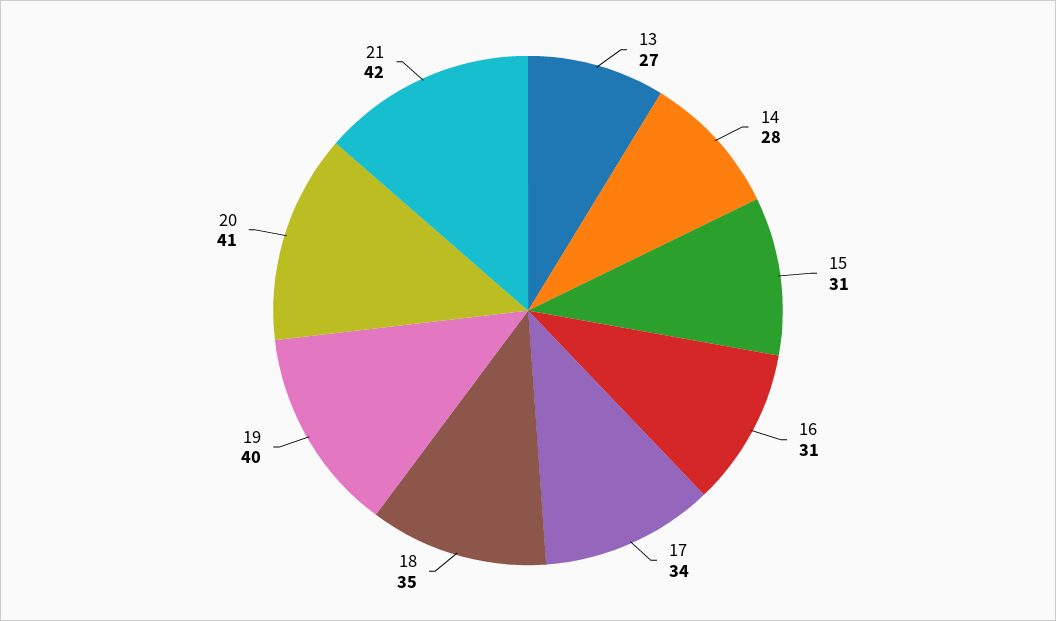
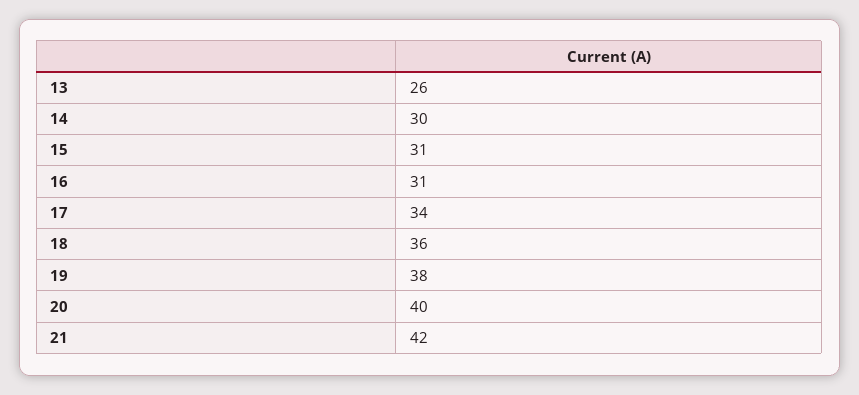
13: 27 -> 26
14: 28 -> 30
18: 35 -> 36
19: 40 -> 38
20: 41 -> 40

